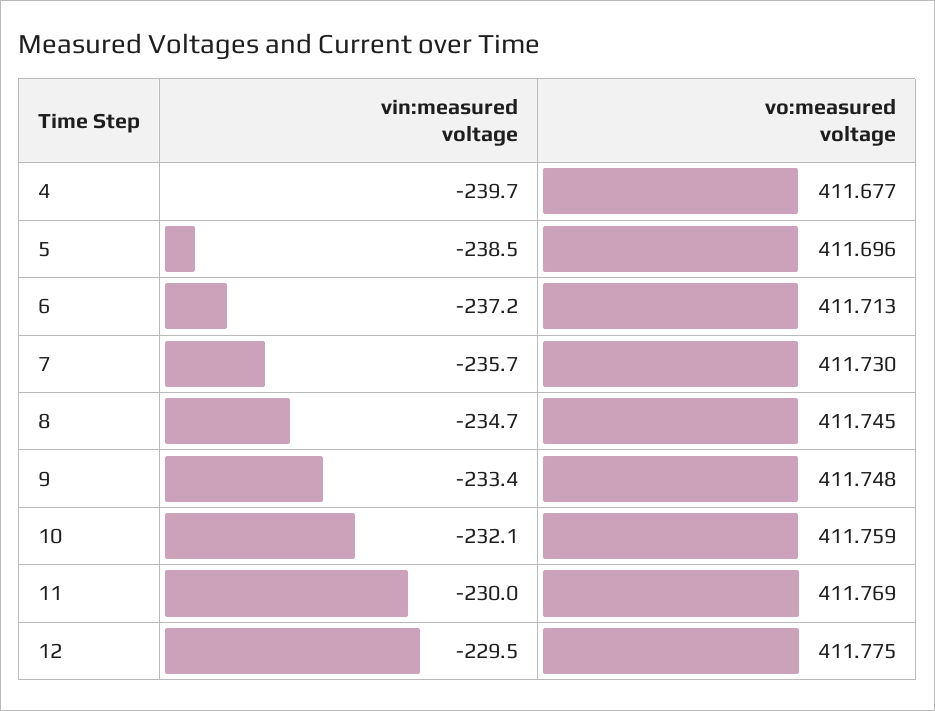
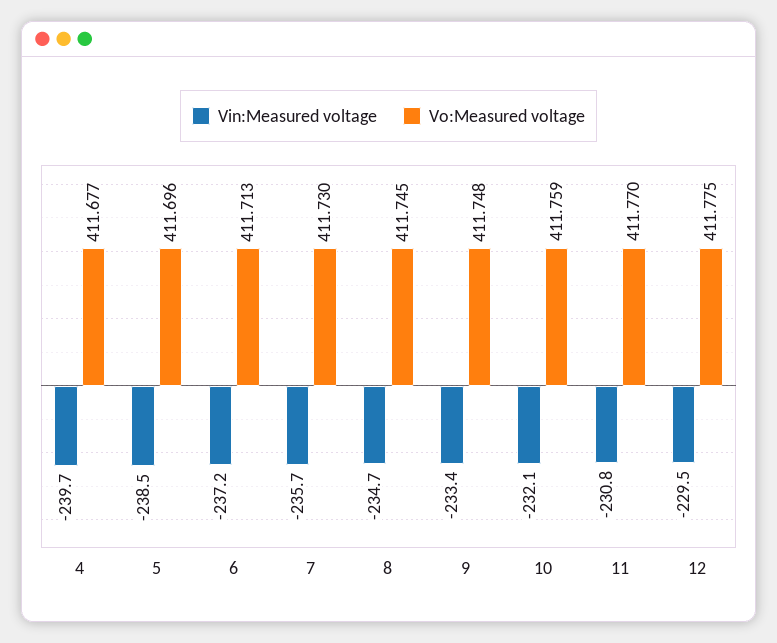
vin:measured voltage, 11: -230 -> -230.8
vo:measured voltage, 11: 411.769 -> 411.77

